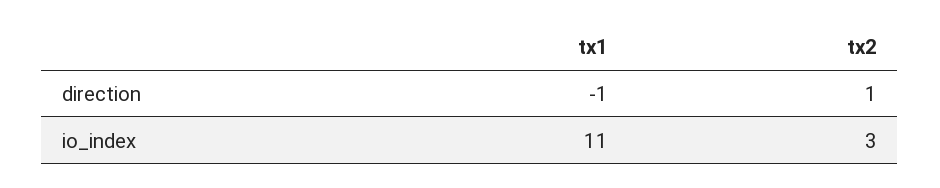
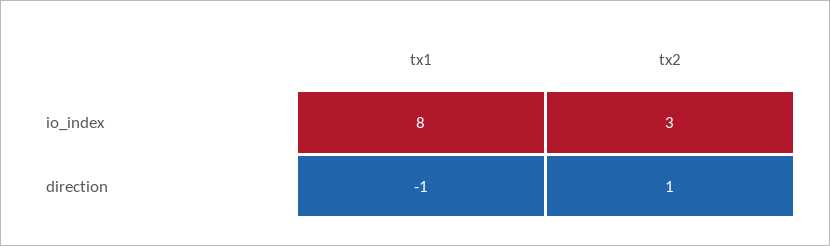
tx1, io_index: 11 -> 8

